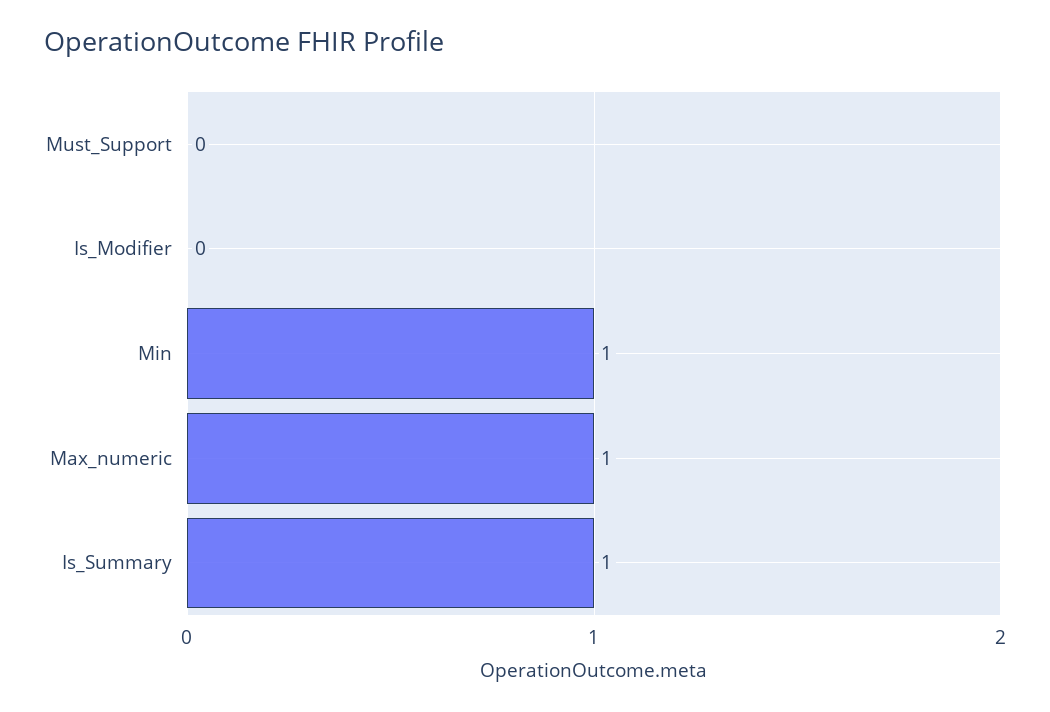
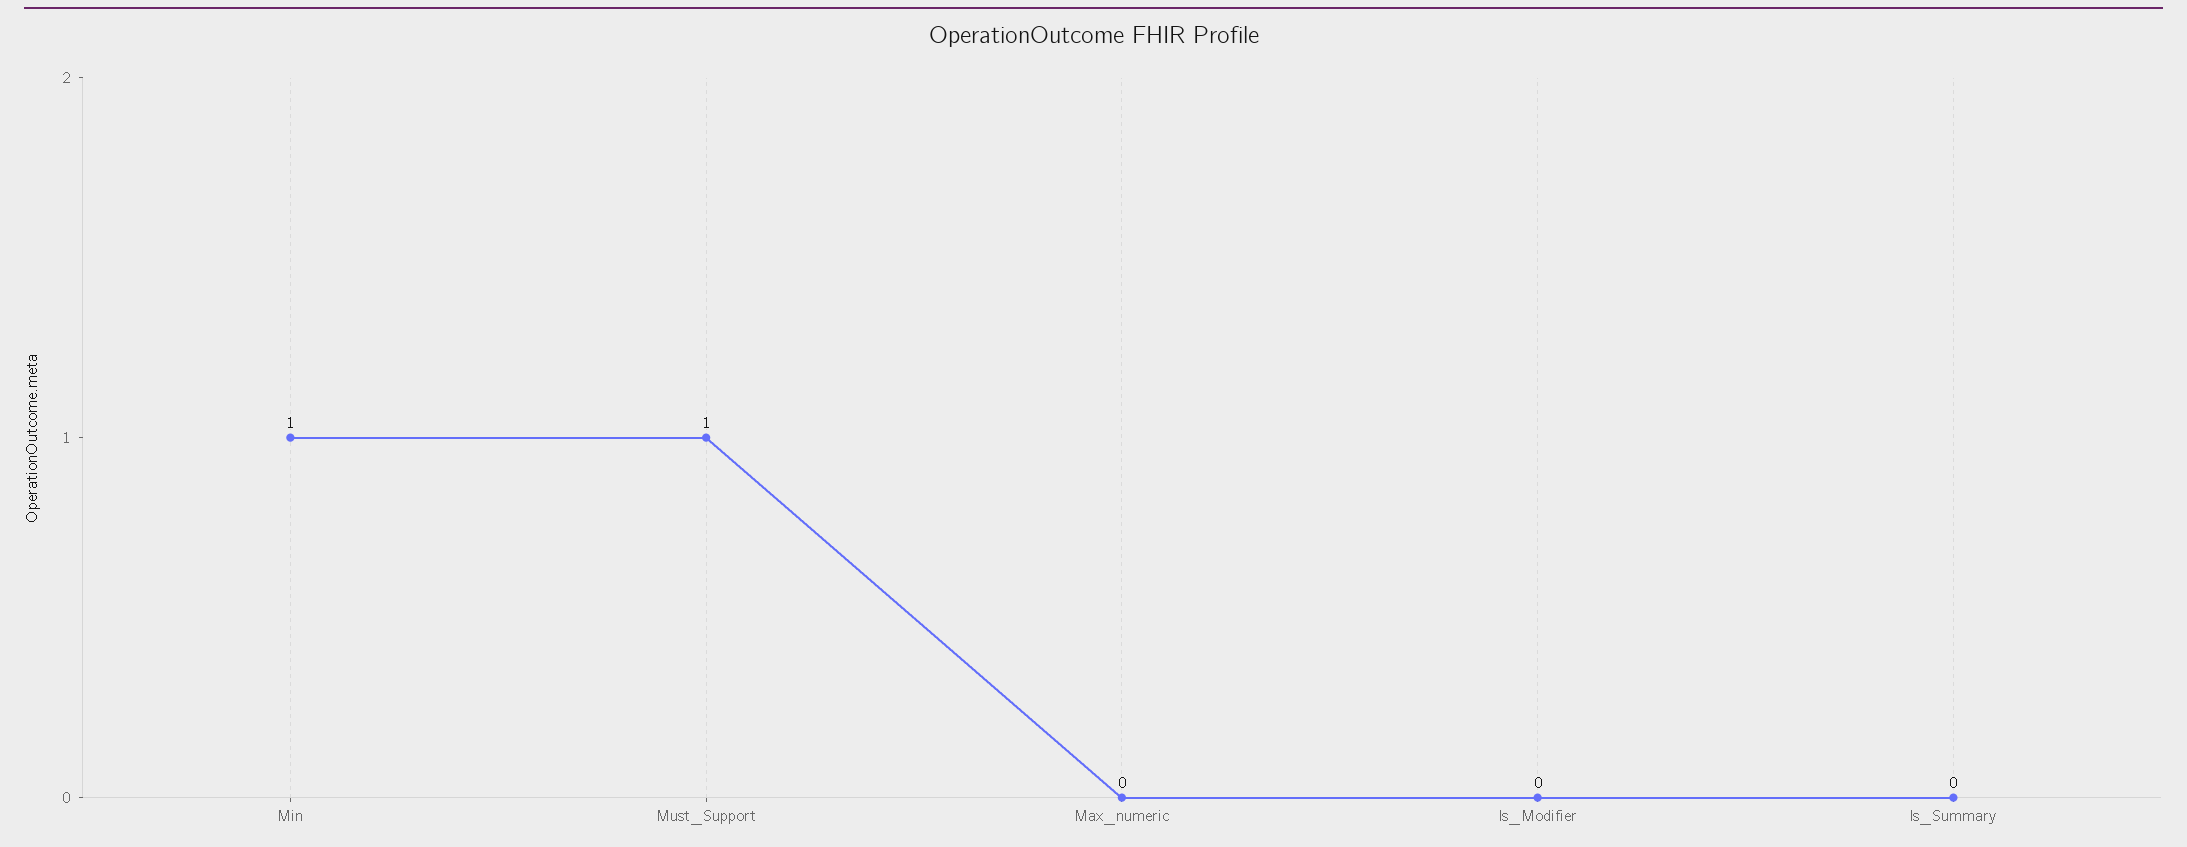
Must_Support: 0 -> 1
Max_numeric: 1 -> 0
Is_Summary: 1 -> 0

